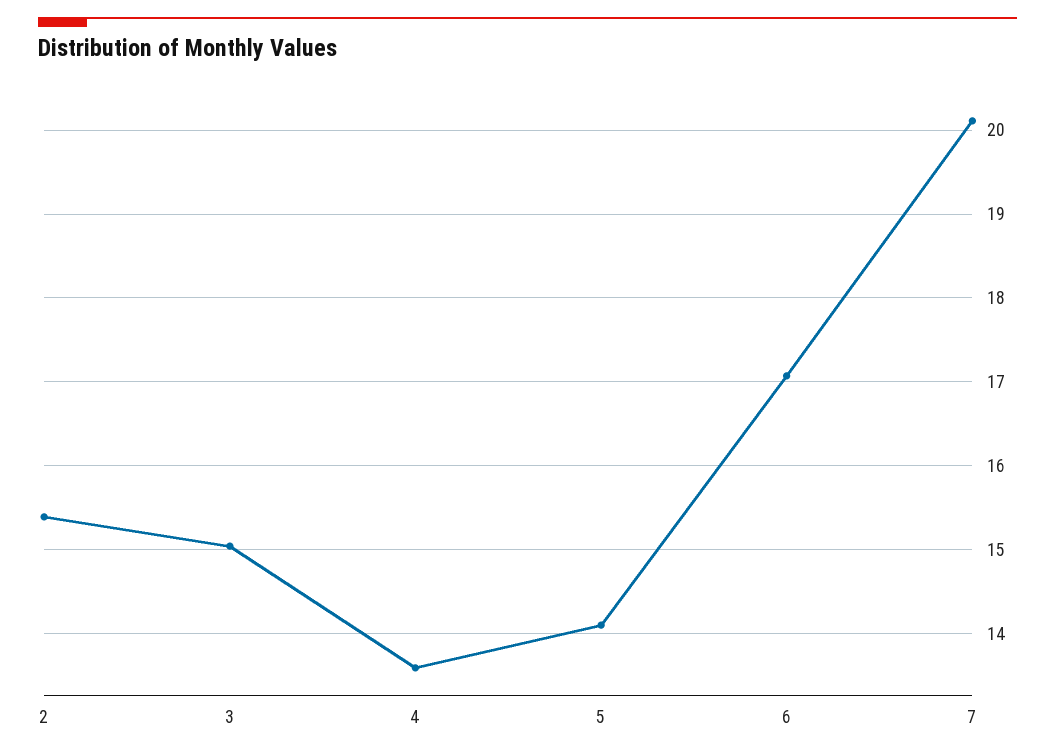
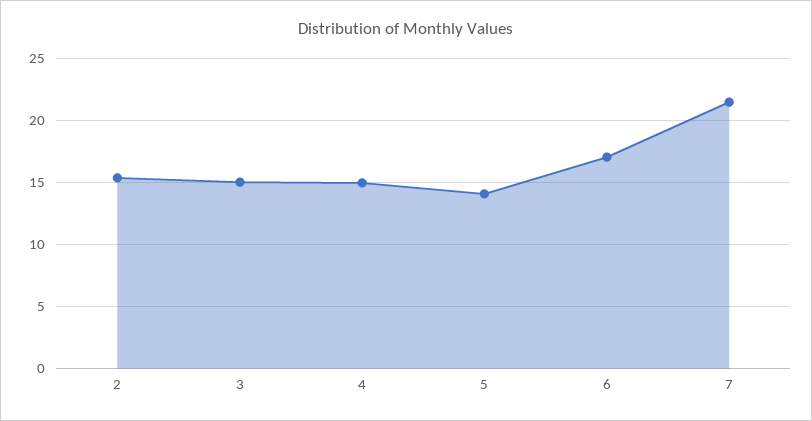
4: 13.6 -> 15
7: 20.1 -> 21.5

